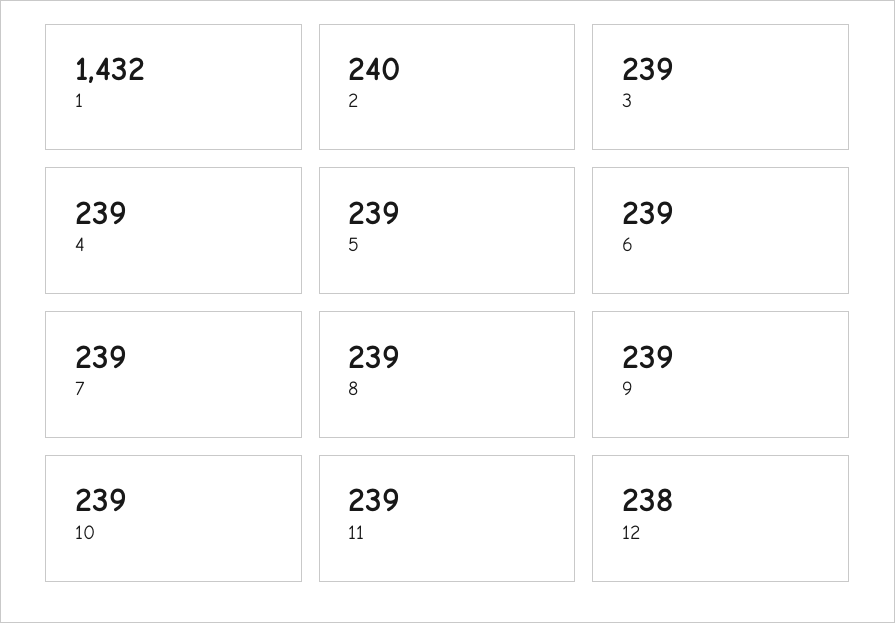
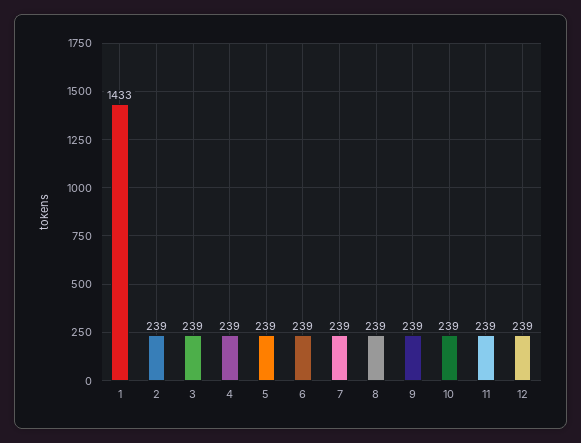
1: 1432 -> 1433
2: 240 -> 239
12: 238 -> 239

